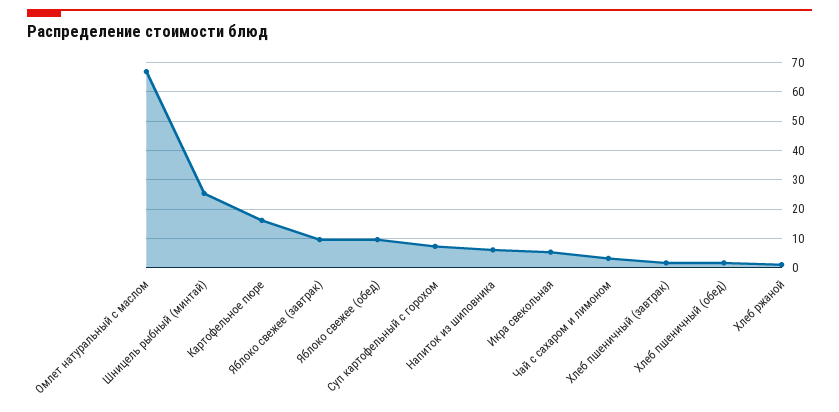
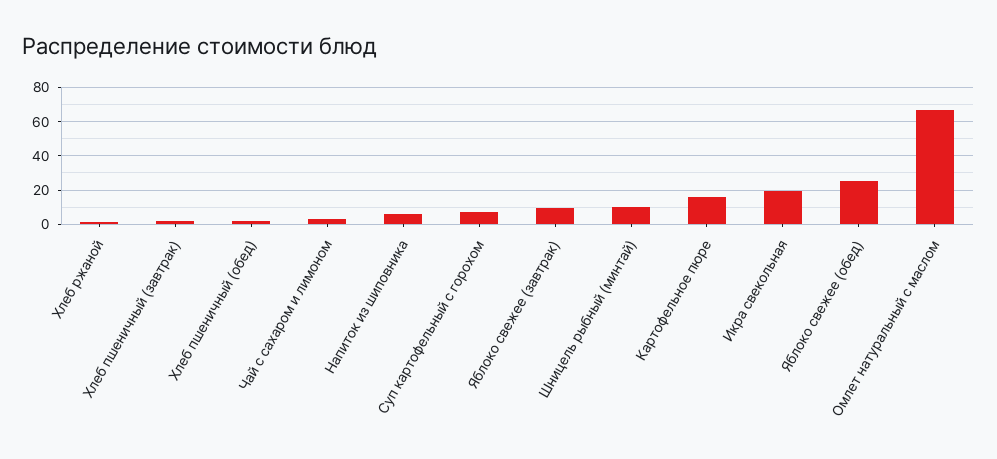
Шницель рыбный (минтай): 25 -> 10
Яблоко свежее (обед): 10 -> 25
Икра свекольная: 5 -> 20

